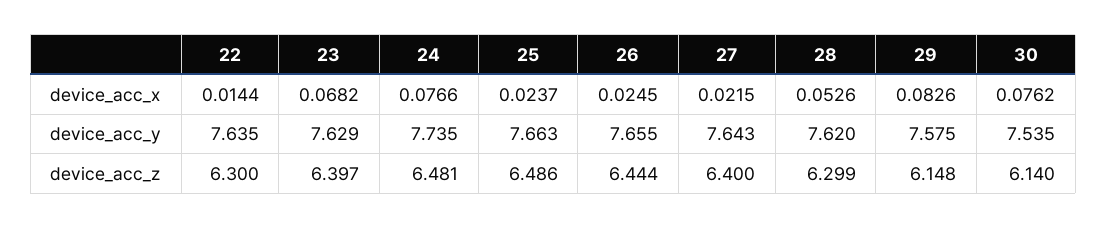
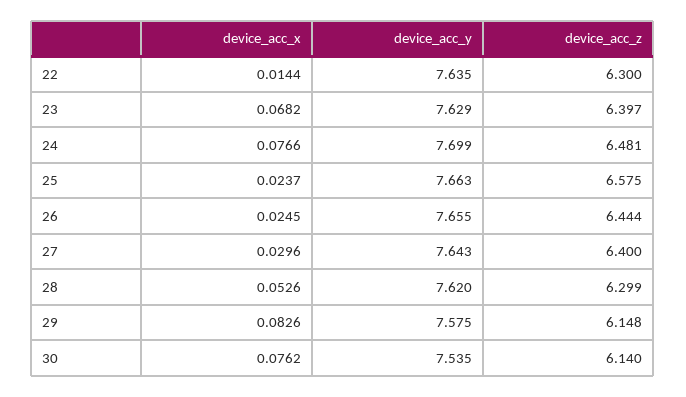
27, device_acc_x: 0.0215 -> 0.0296
24, device_acc_y: 7.735 -> 7.699
25, device_acc_z: 6.486 -> 6.575

